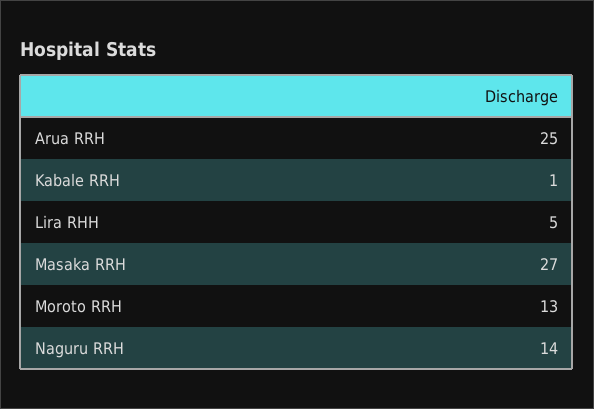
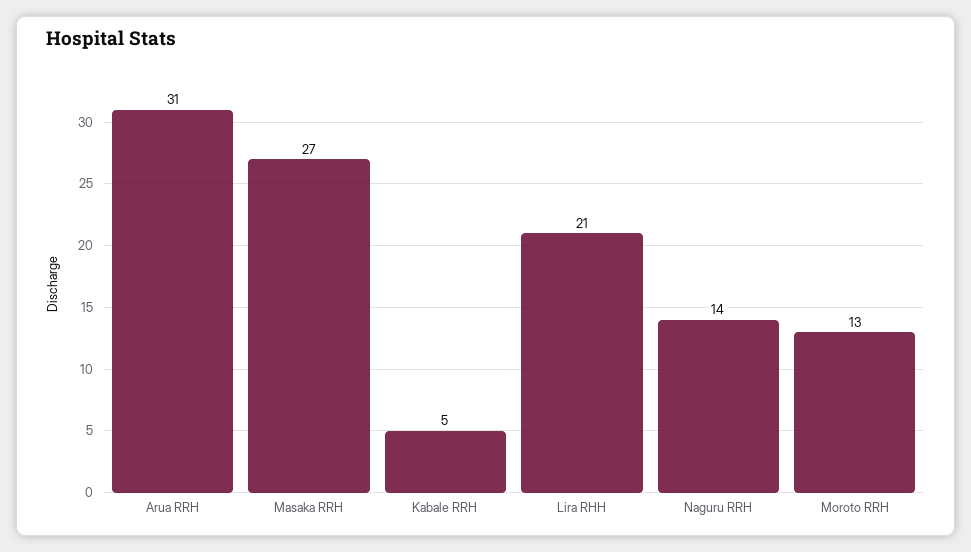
Arua RRH: 25 -> 31
Kabale RRH: 1 -> 5
Lira RHH: 5 -> 21

